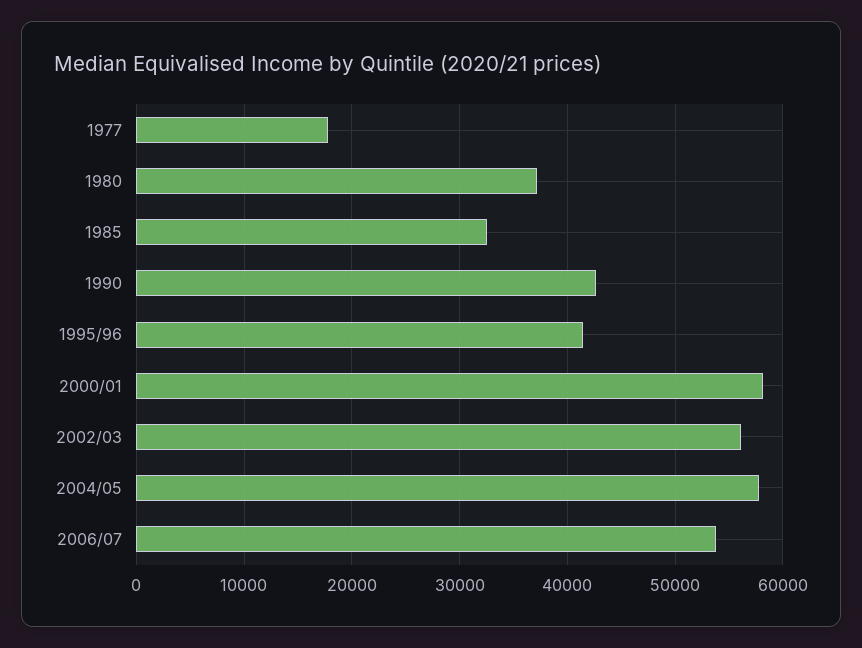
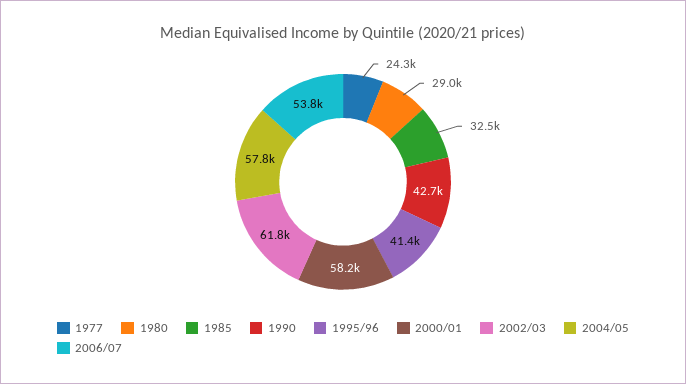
1977: 18000 -> 24300
1980: 37000 -> 29000
2002/03: 56000 -> 61800

